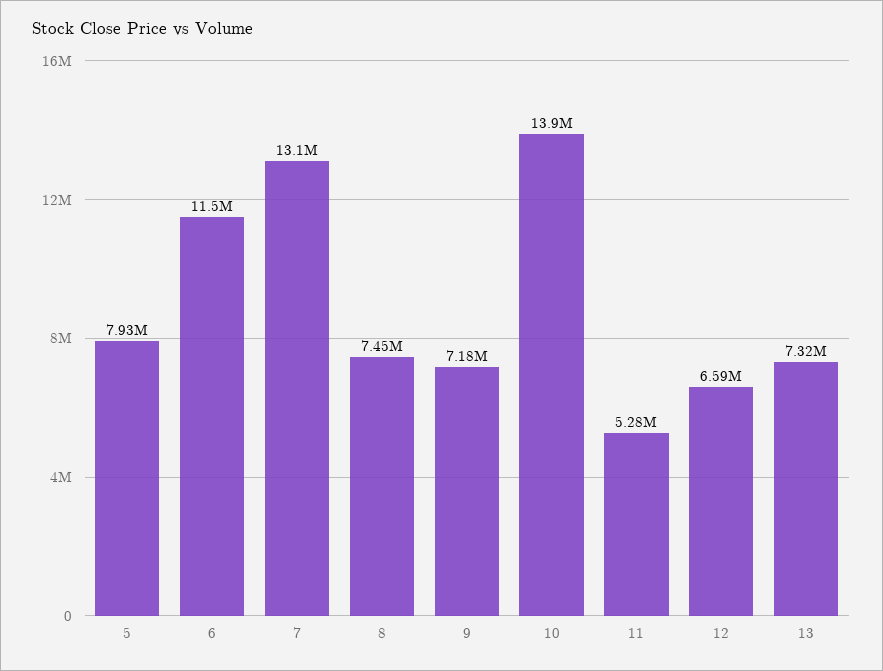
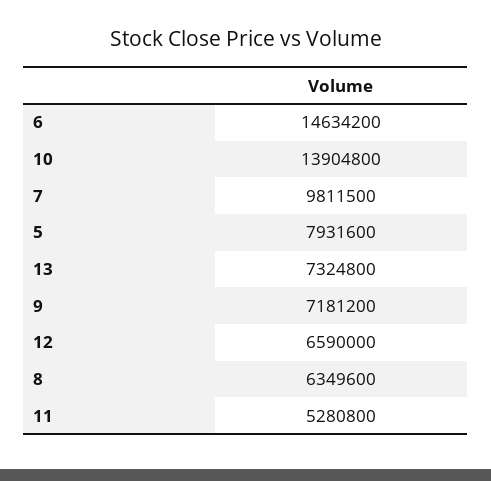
6: 11500000 -> 14634200
7: 13100000 -> 9811500
8: 7450000 -> 6349600

